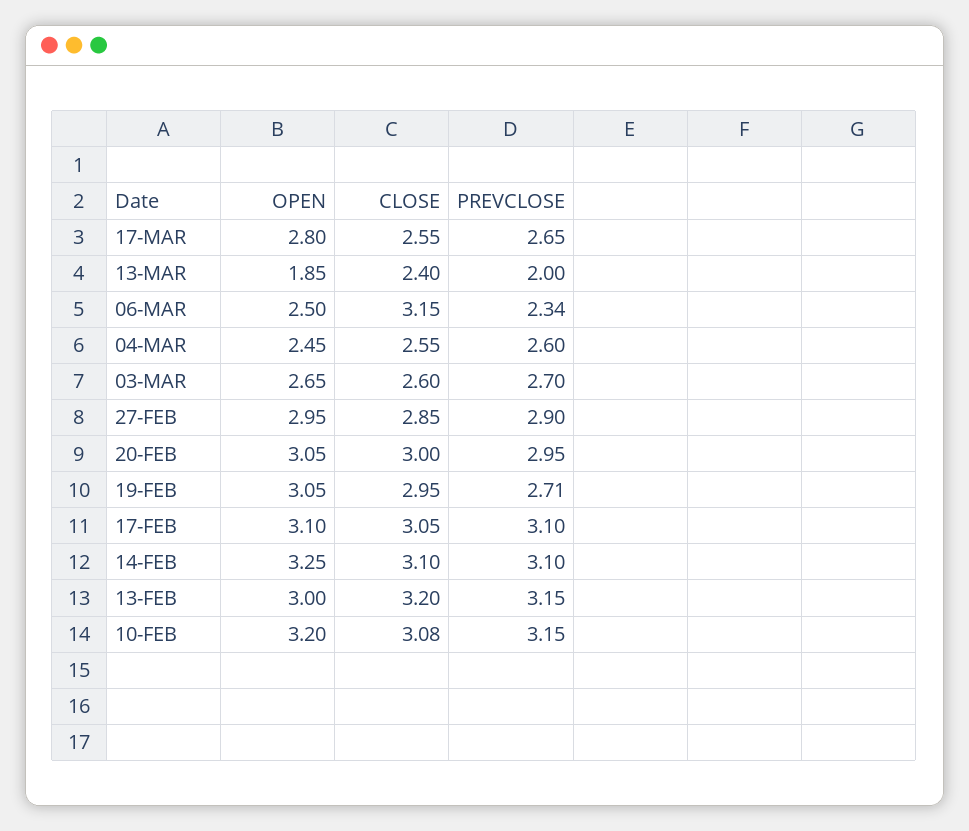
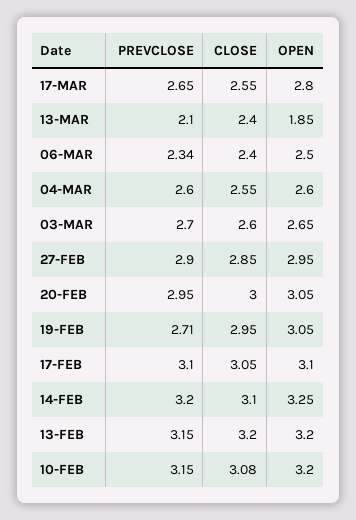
PREVCLOSE, 13-MAR: 2 -> 2.1
CLOSE, 06-MAR: 3.15 -> 2.4
OPEN, 04-MAR: 2.45 -> 2.6
PREVCLOSE, 14-FEB: 3.1 -> 3.2
OPEN, 13-FEB: 3 -> 3.2

